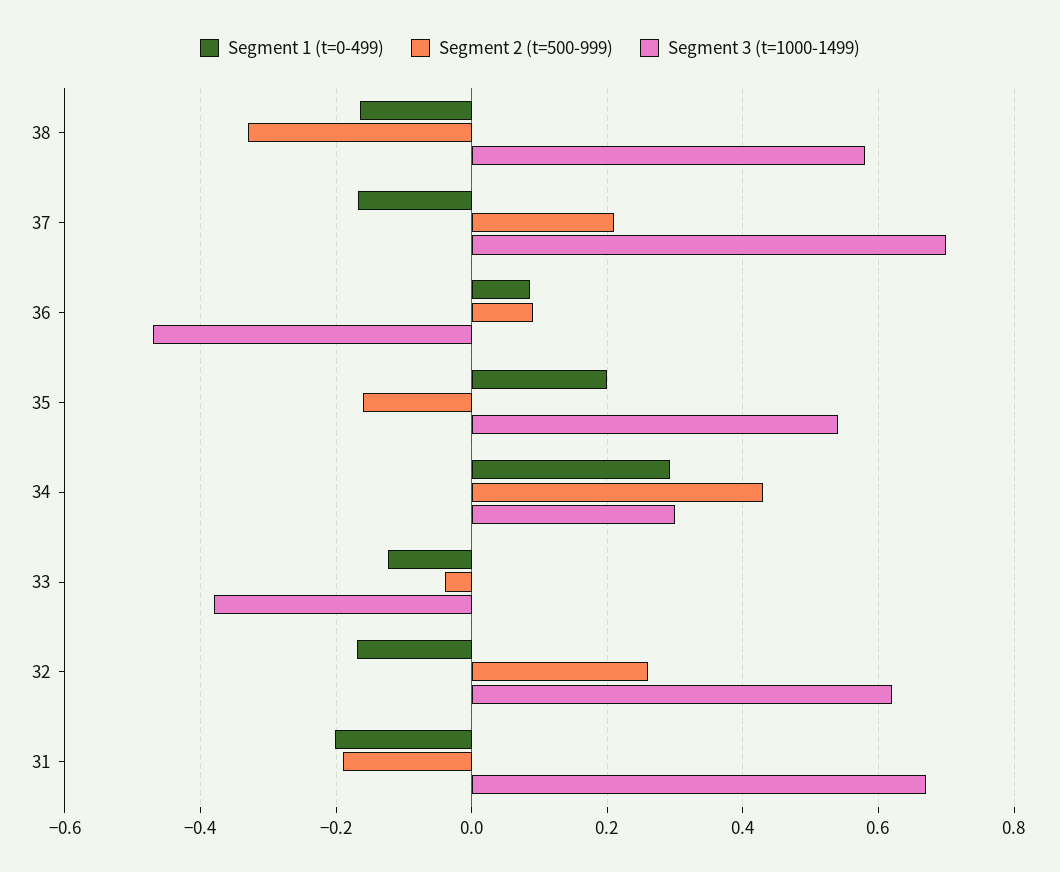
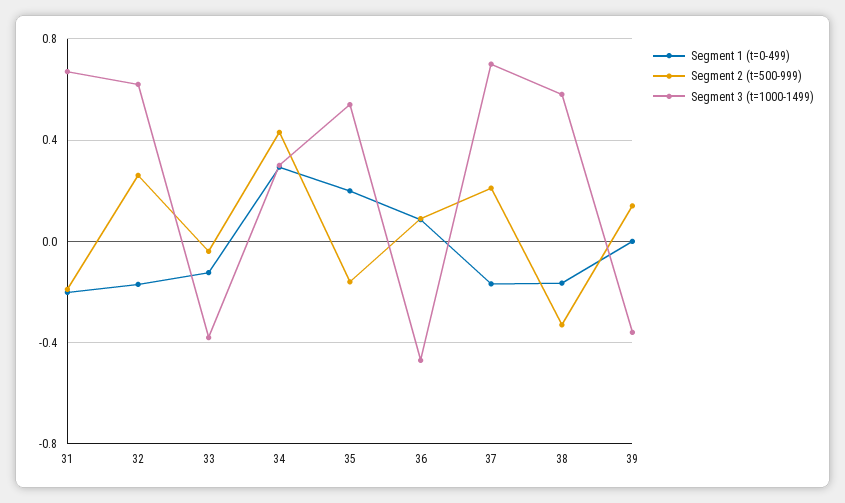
Segment 1 (t=0-499), 39: none -> 0
Segment 2 (t=500-999), 39: none -> 0.15
Segment 3 (t=1000-1499), 39: none -> -0.35

